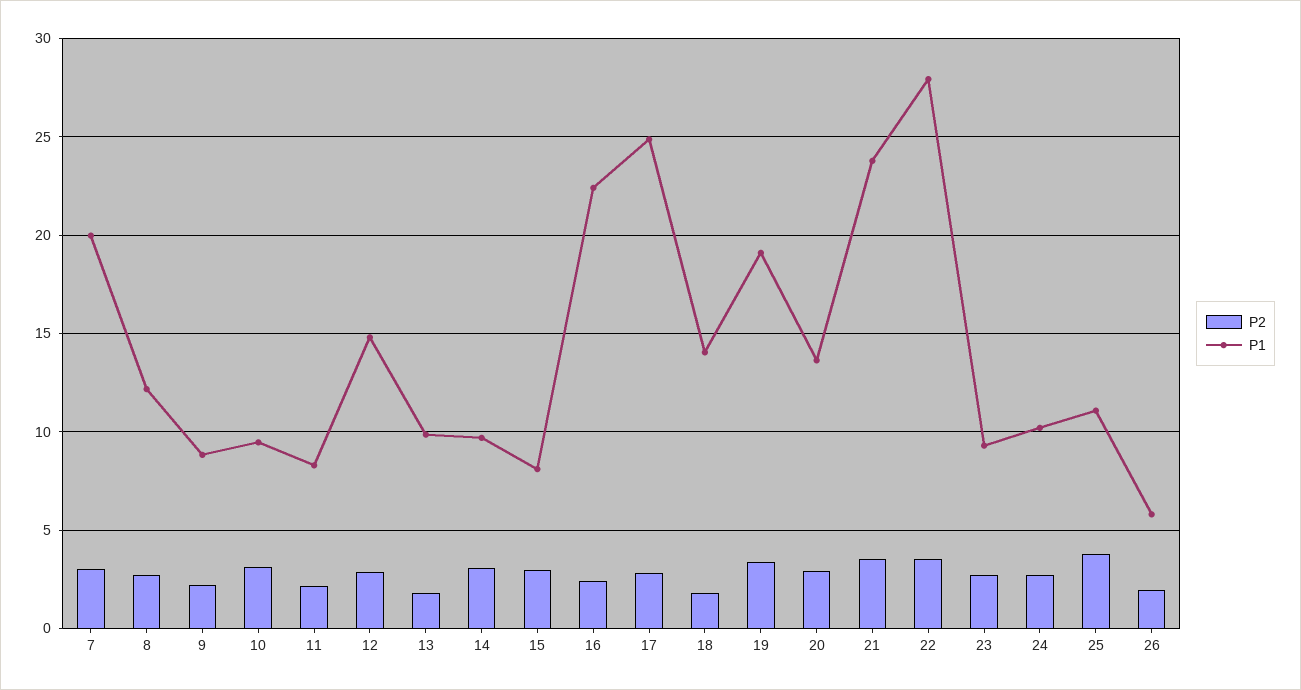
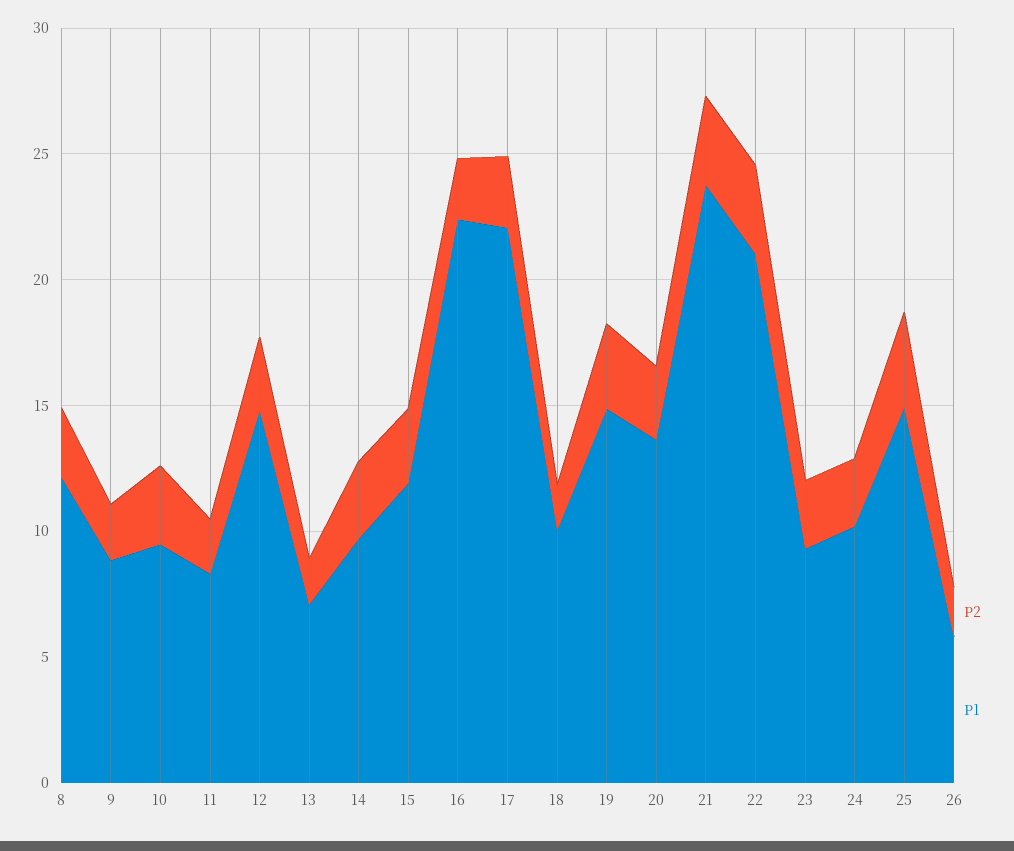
P2, 7: 3 -> none
P1, 7: 20 -> none
P1, 13: 10 -> 7
P1, 15: 8 -> 12
P1, 17: 25 -> 22
P1, 18: 14 -> 10
P1, 19: 19 -> 15
P1, 22: 28 -> 21
P1, 25: 11 -> 15

